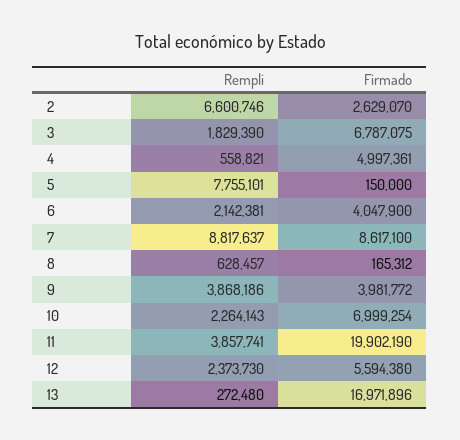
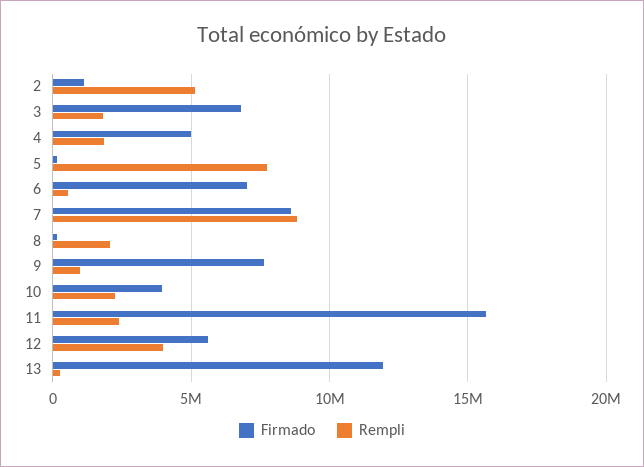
Rempli, 2: 6600746 -> 5000000
Firmado, 2: 2629070 -> 1000000
Rempli, 4: 558821 -> 2000000
Rempli, 6: 2142381 -> 500000
Firmado, 6: 4047900 -> 7000000
Rempli, 8: 628457 -> 2000000
Rempli, 9: 3868186 -> 1000000
Firmado, 9: 3981772 -> 7500000
Firmado, 10: 6999254 -> 4000000
Rempli, 11: 3857741 -> 2500000
Firmado, 11: 19902190 -> 15500000
Rempli, 12: 2373730 -> 4000000
Firmado, 13: 16971896 -> 12000000

